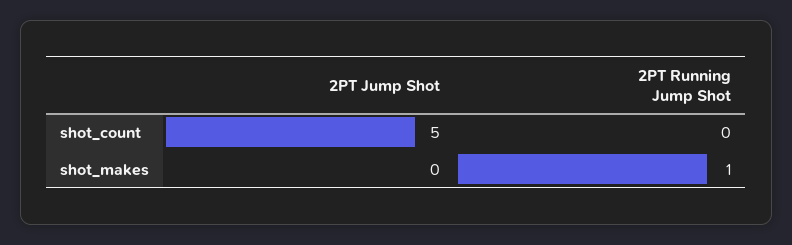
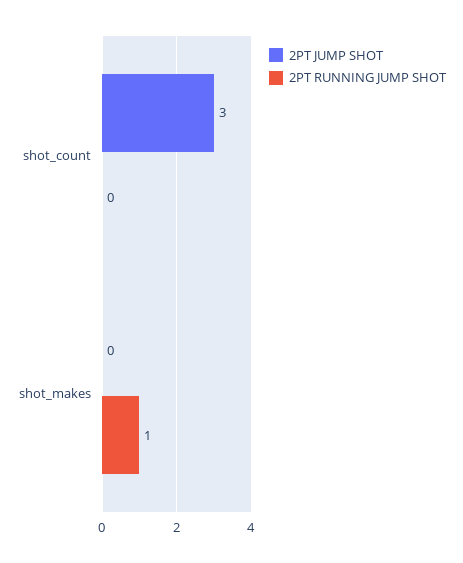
2PT Jump Shot, shot_count: 5 -> 3

